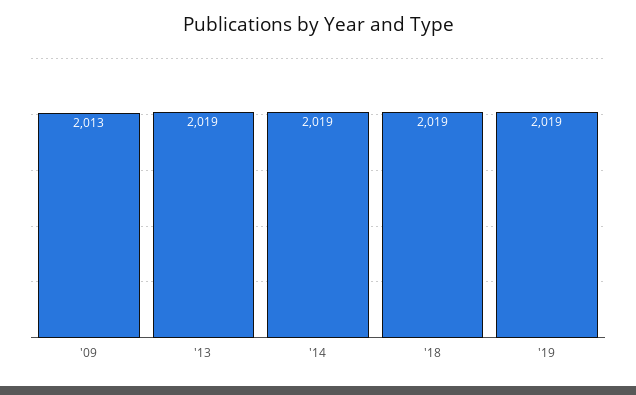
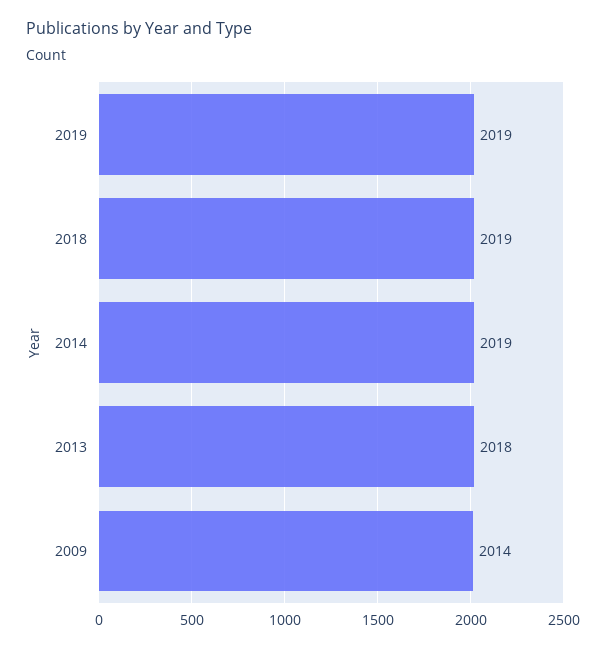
'09: 2013 -> 2014
'13: 2019 -> 2018

